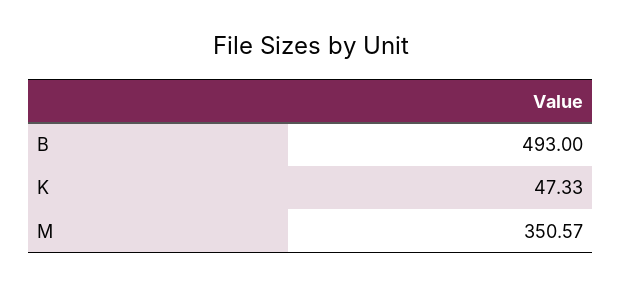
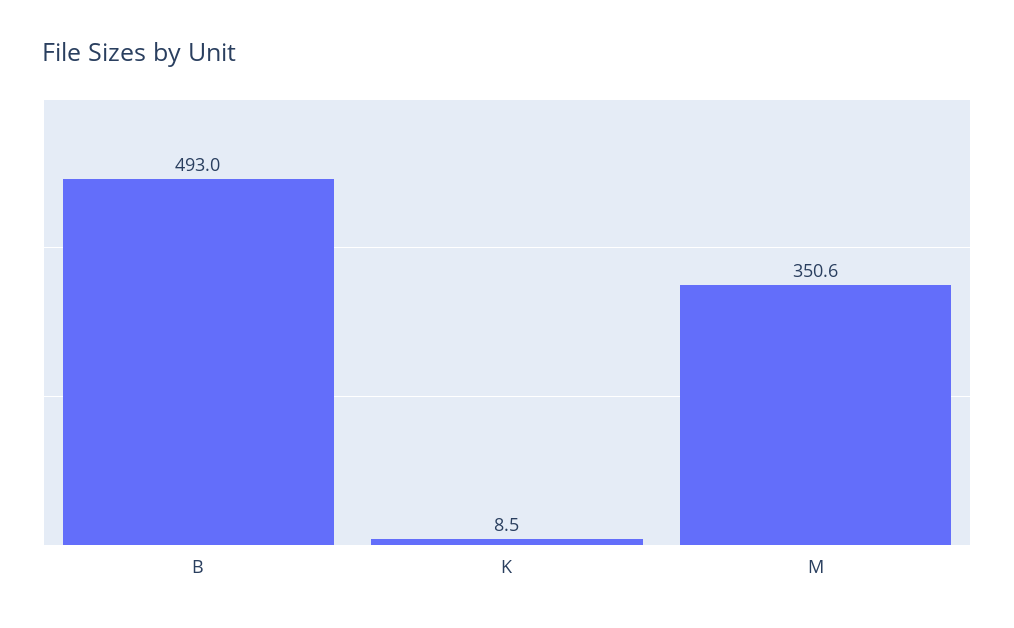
K: 47.33 -> 8.5

